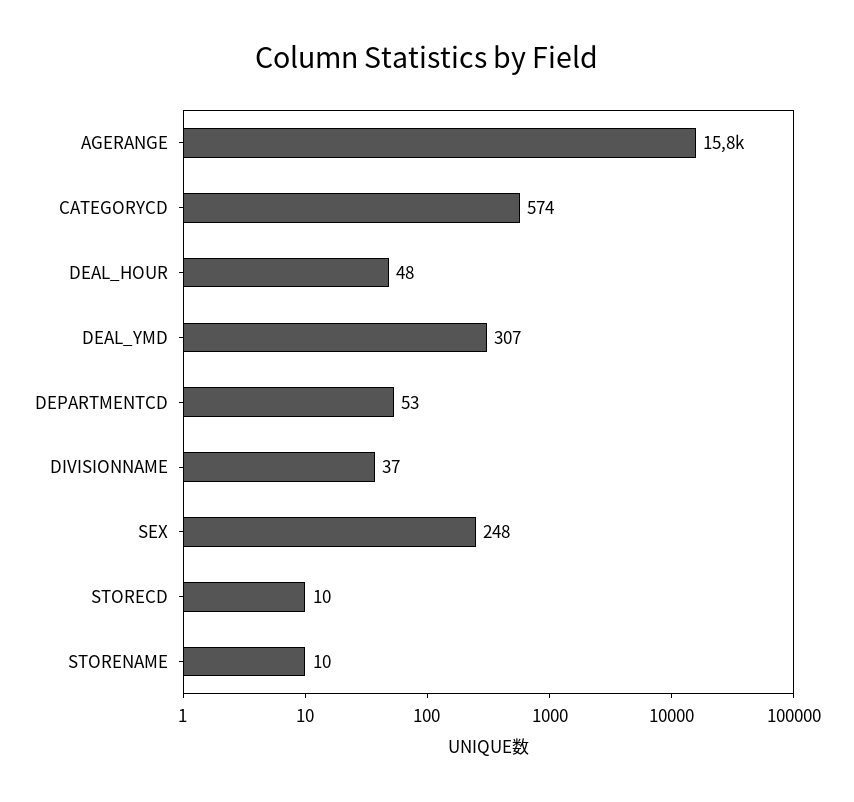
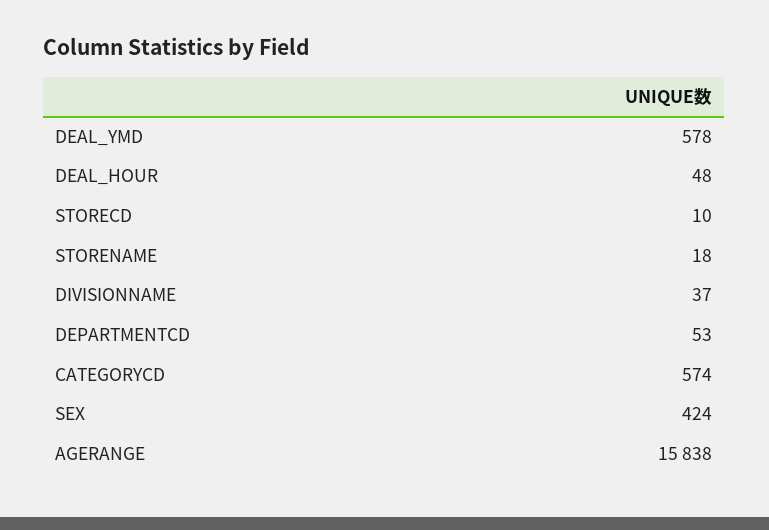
DEAL_YMD: 307 -> 578
SEX: 248 -> 424
STORENAME: 10 -> 18

